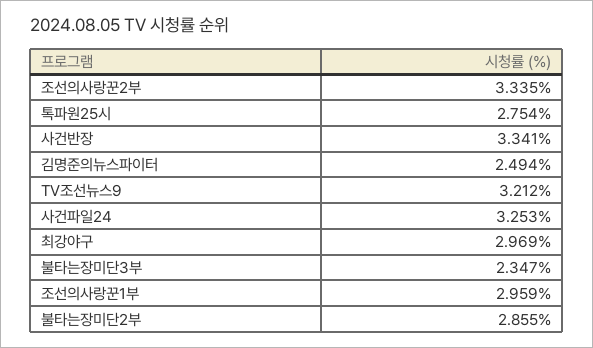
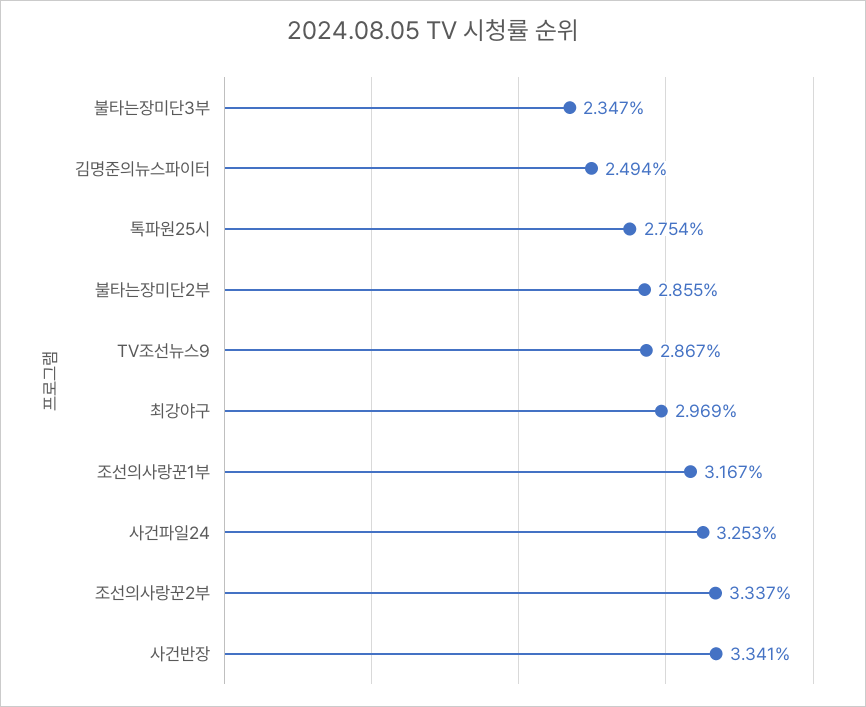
조선의사랑꾼2부: 3.335 -> 3.337
TV조선뉴스9: 3.212 -> 2.867
조선의사랑꾼1부: 2.959 -> 3.167

